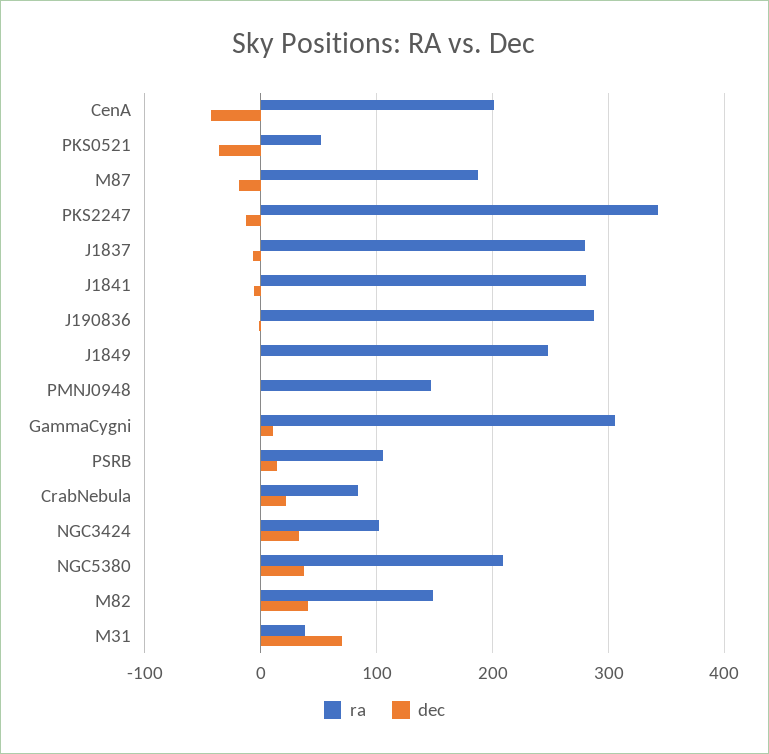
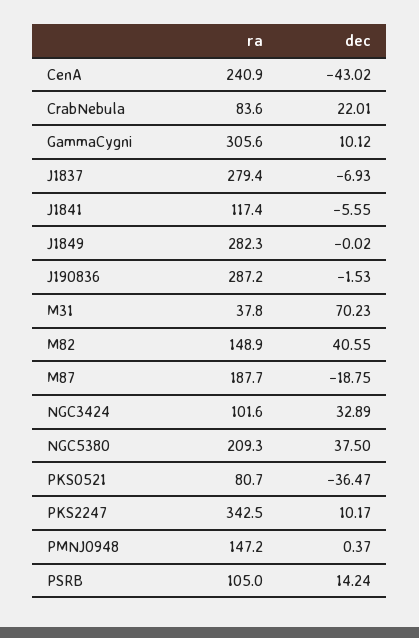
ra, CenA: 200 -> 240.9
ra, PKS0521: 50 -> 80.7
dec, PKS2247: -10 -> 10.17
ra, J1841: 280 -> 117.4
ra, J1849: 250 -> 282.3

